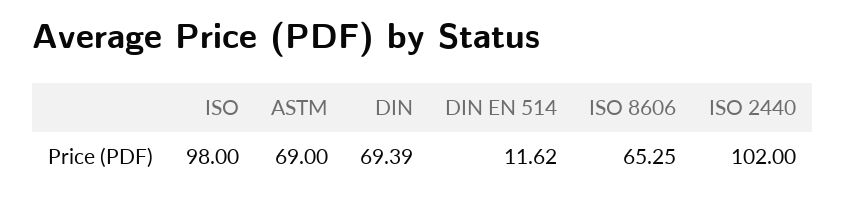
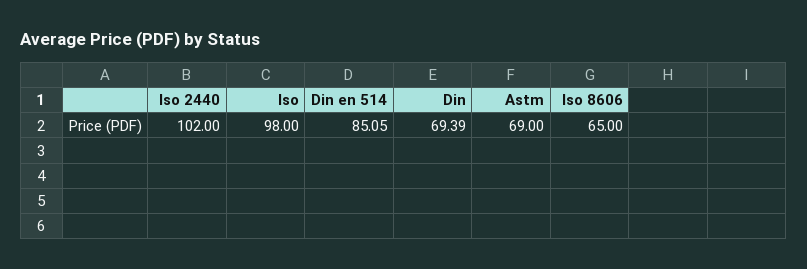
DIN EN 514: 11.62 -> 85.05
ISO 8606: 65.25 -> 65

